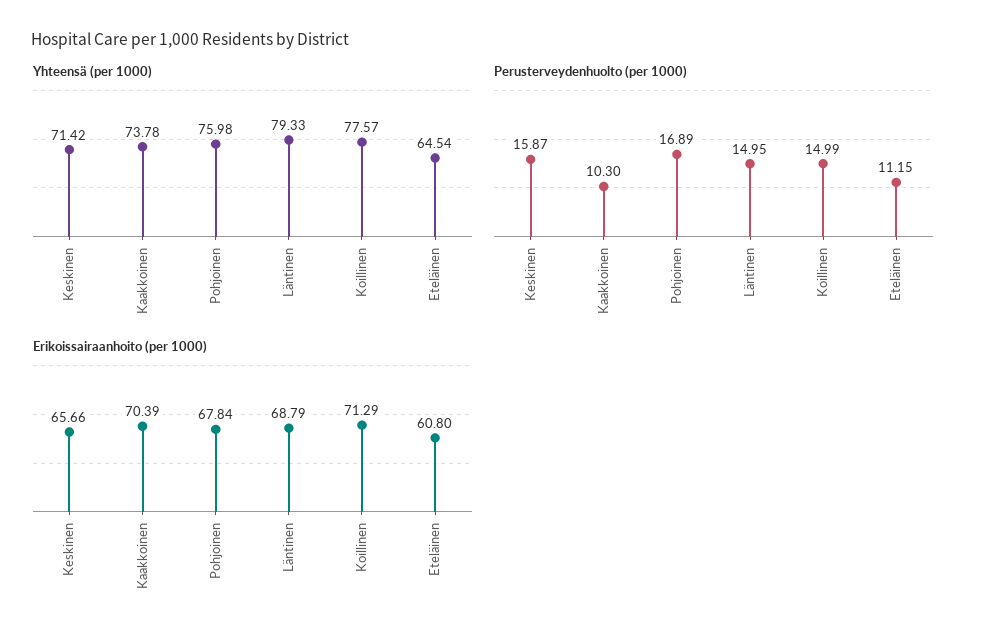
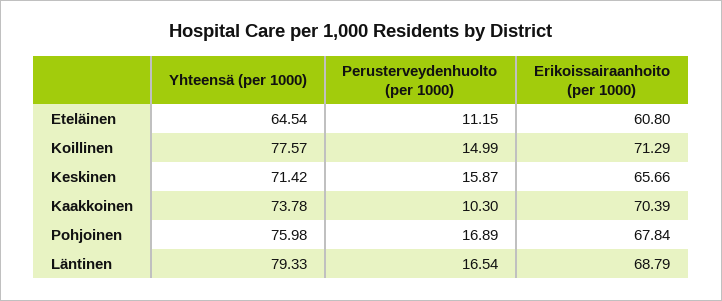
Perusterveydenhuolto (per 1000), Läntinen: 14.95 -> 16.54

